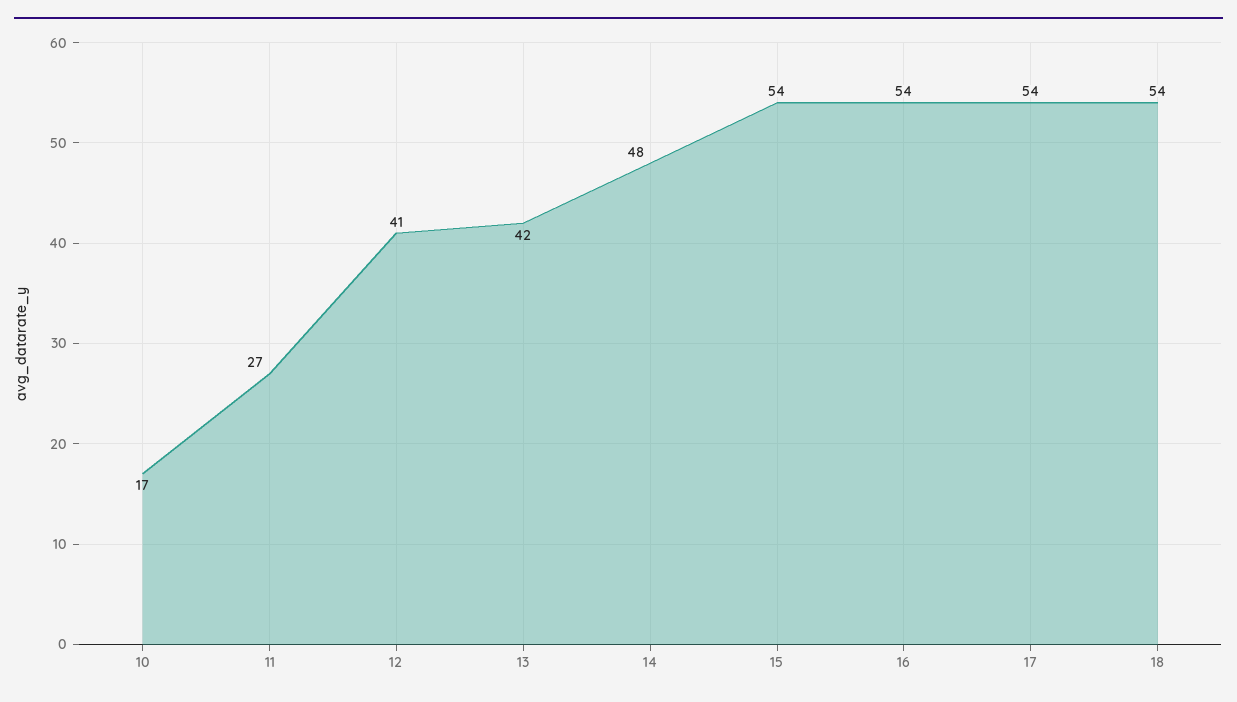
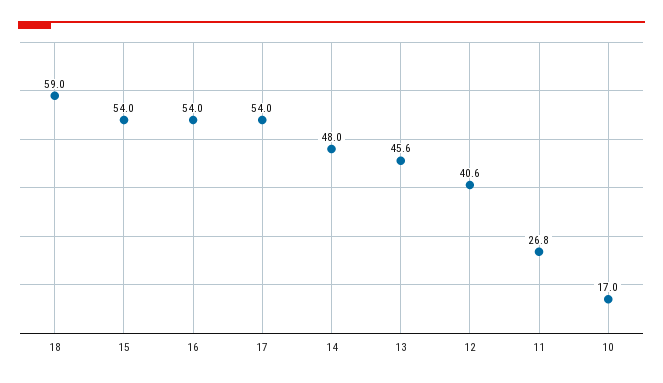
13: 42 -> 45.6
18: 54 -> 59

